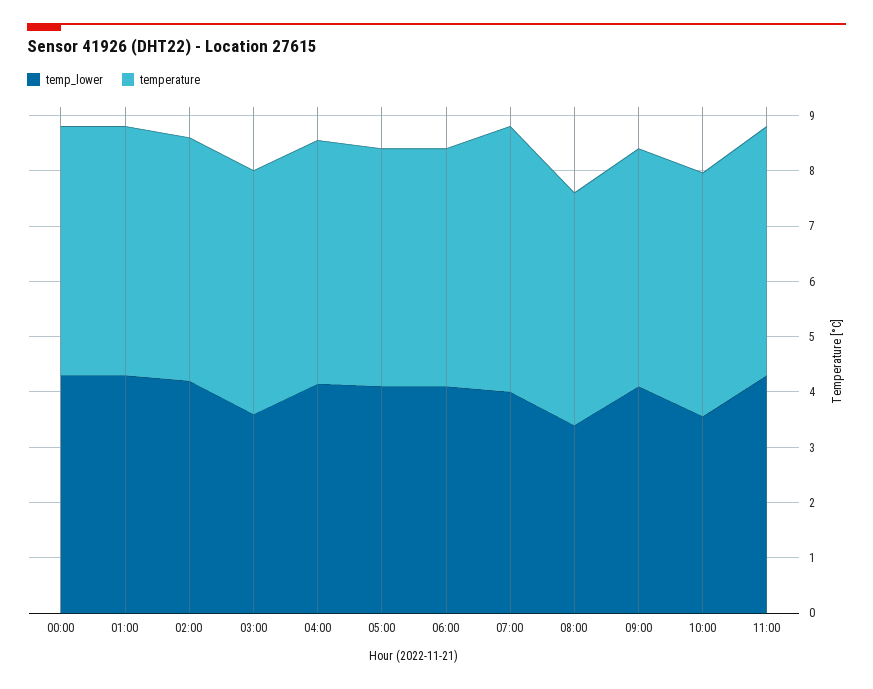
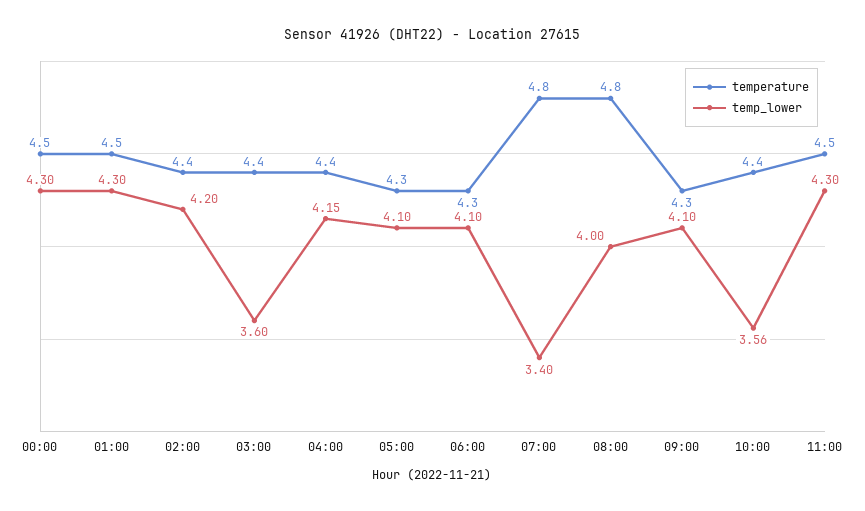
temp_lower, 07:00: 4 -> 3.4
temp_lower, 08:00: 3.4 -> 4
temperature, 08:00: 4.2 -> 4.8

